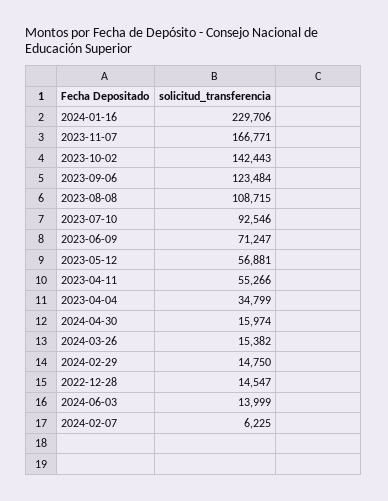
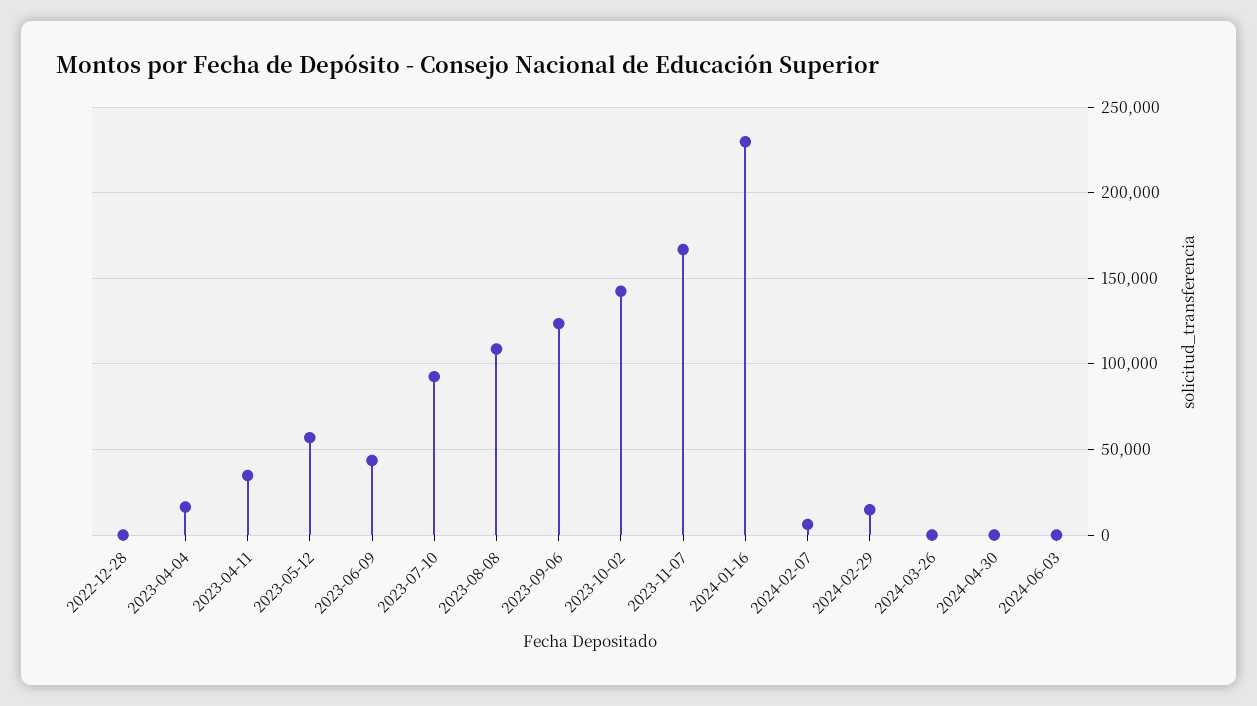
2023-06-09: 71247 -> 45000
2023-04-11: 55266 -> 35000
2023-04-04: 34799 -> 15000
2024-04-30: 15974 -> 0
2024-03-26: 15382 -> 0
2022-12-28: 14547 -> 0
2024-06-03: 13999 -> 0

